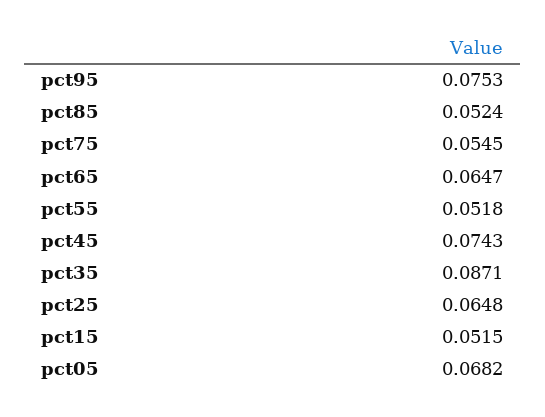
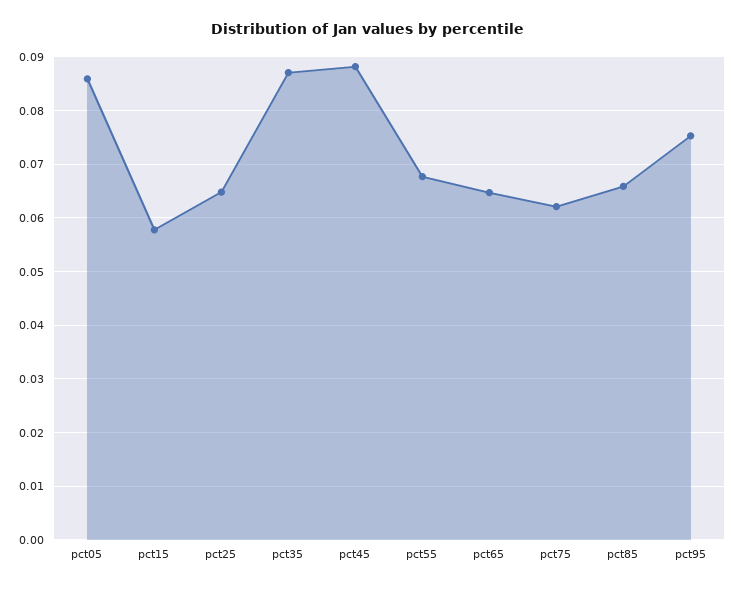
pct85: 0.0524 -> 0.066
pct75: 0.0545 -> 0.062
pct55: 0.0518 -> 0.068
pct45: 0.0743 -> 0.088
pct15: 0.0515 -> 0.058
pct05: 0.0682 -> 0.086

